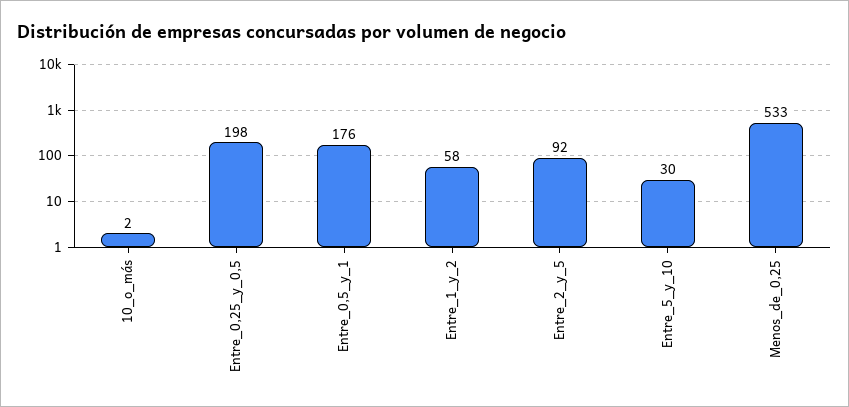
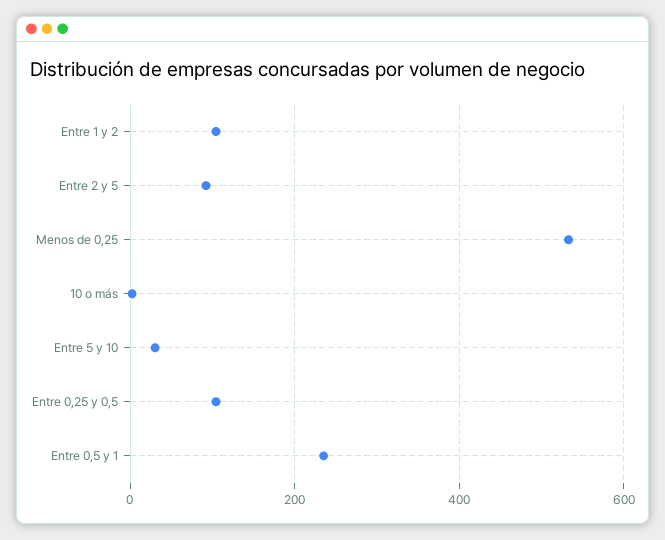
Entre_0,25_y_0,5: 198 -> 100
Entre_0,5_y_1: 176 -> 240
Entre_1_y_2: 58 -> 100

